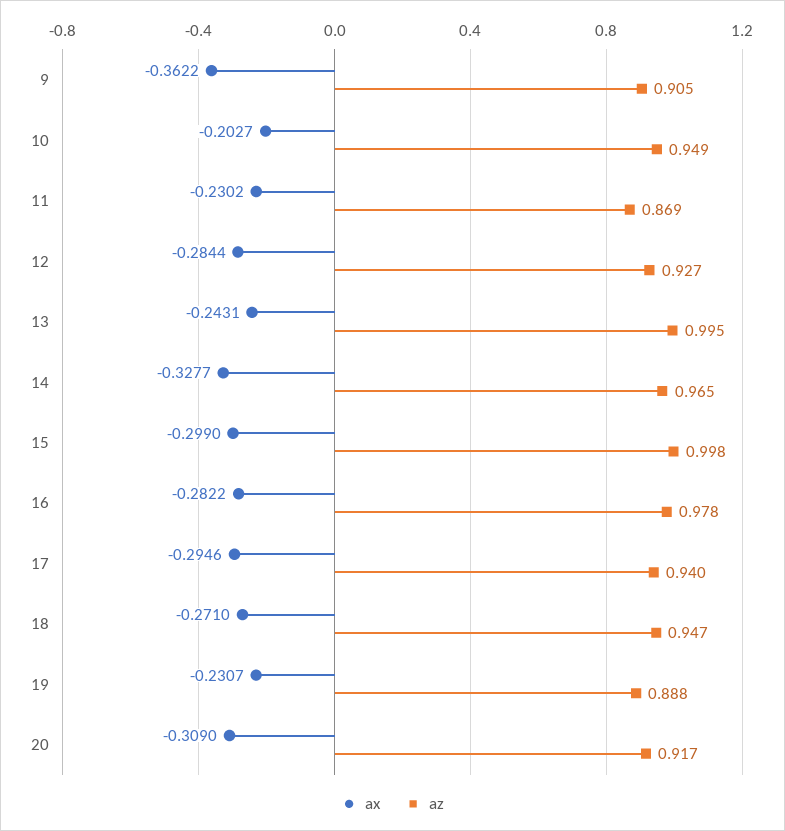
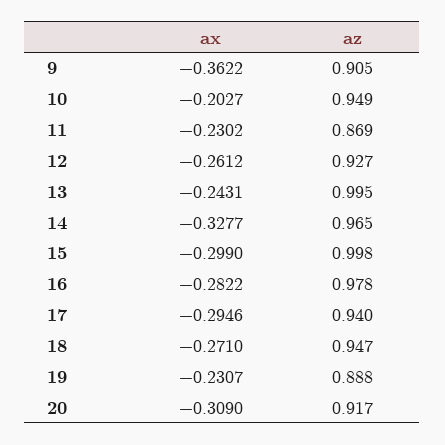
ax, 12: -0.2844 -> -0.2612

